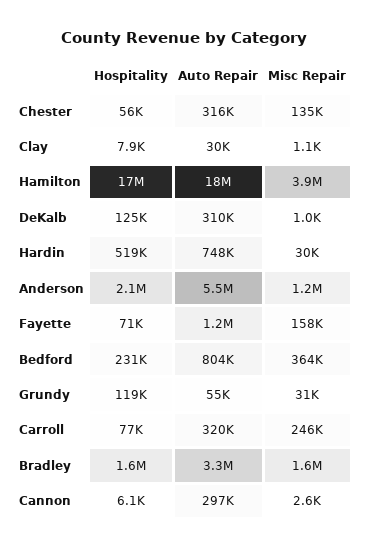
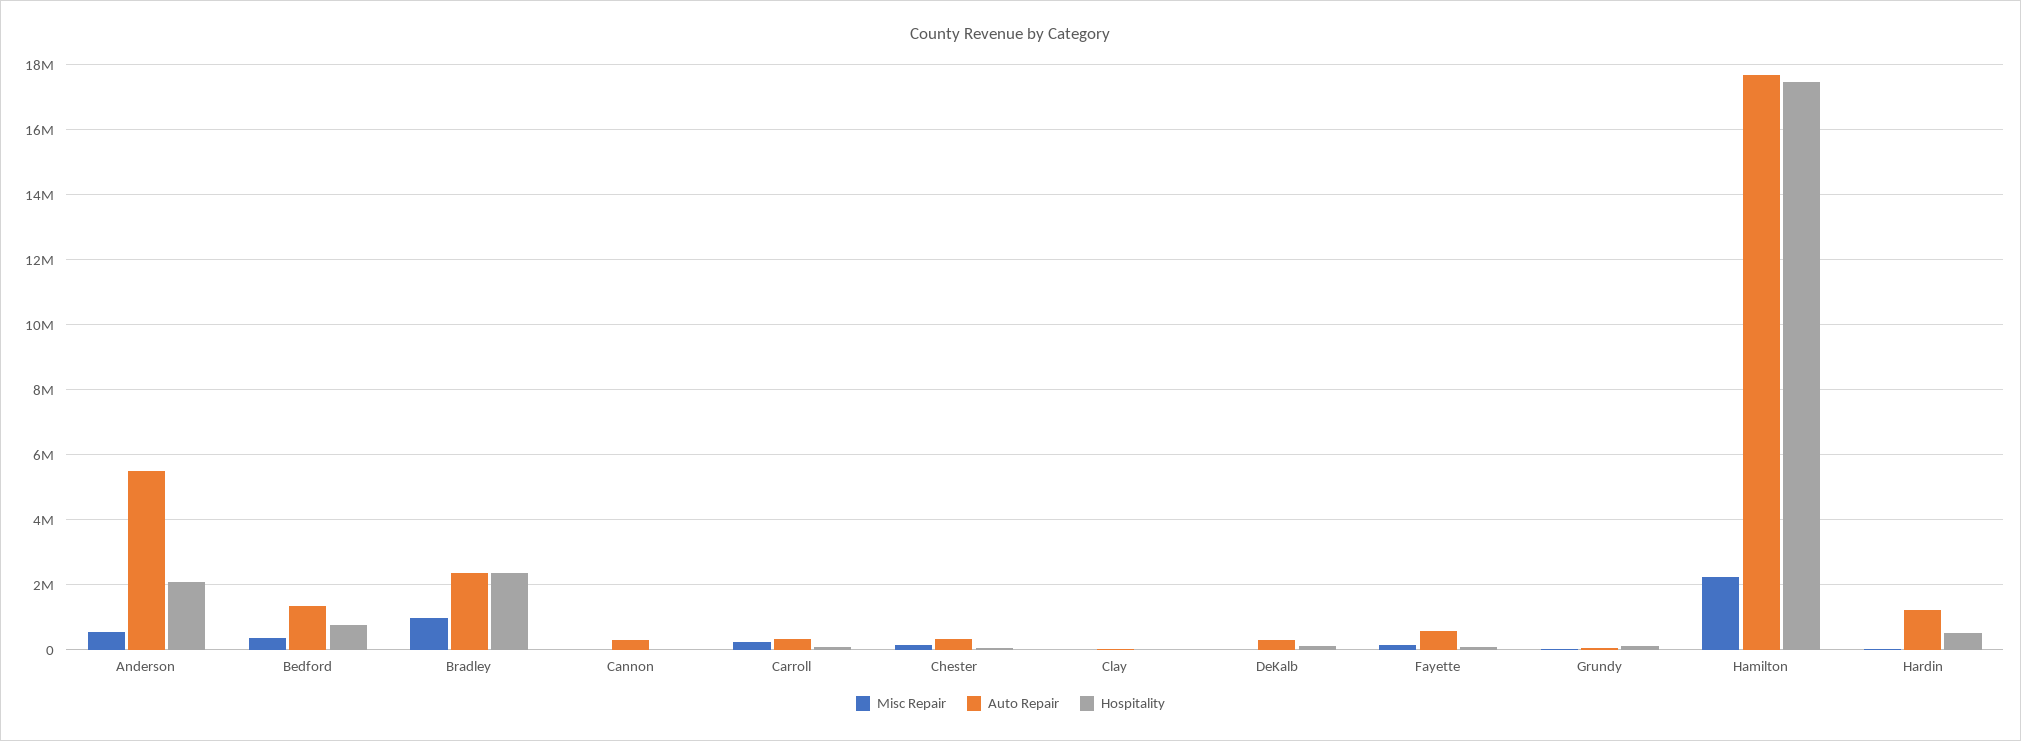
Misc Repair, Hamilton: 3900000 -> 2200000
Auto Repair, Hardin: 748000 -> 1200000
Misc Repair, Anderson: 1200000 -> 600000
Auto Repair, Fayette: 1200000 -> 600000
Hospitality, Bedford: 231000 -> 800000
Auto Repair, Bedford: 804000 -> 1400000
Hospitality, Bradley: 1600000 -> 2400000
Auto Repair, Bradley: 3300000 -> 2400000
Misc Repair, Bradley: 1600000 -> 1000000

